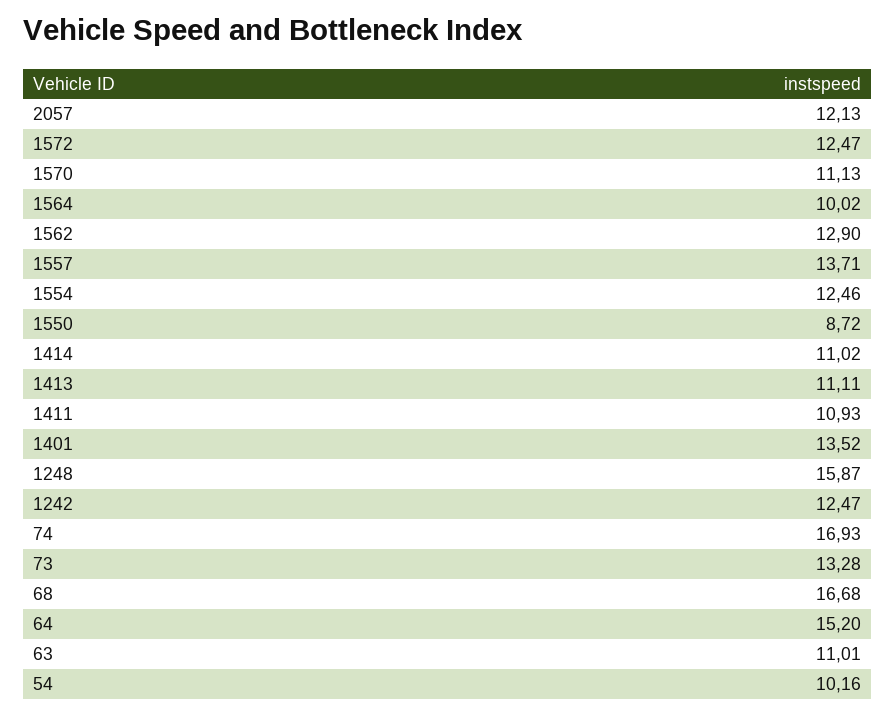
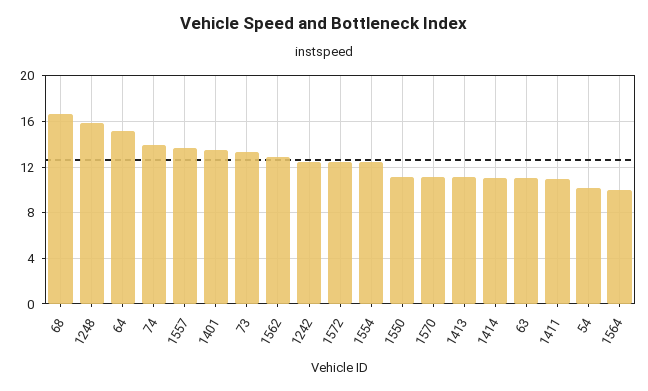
2057: 12.13 -> none
1550: 8.72 -> 11
74: 16.93 -> 14

